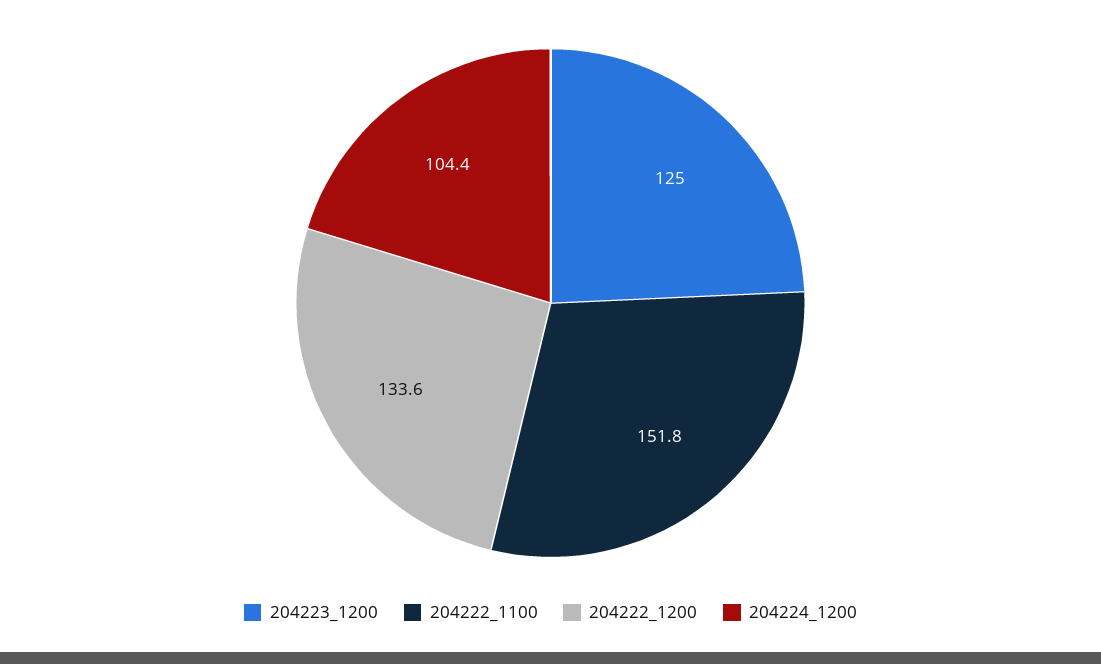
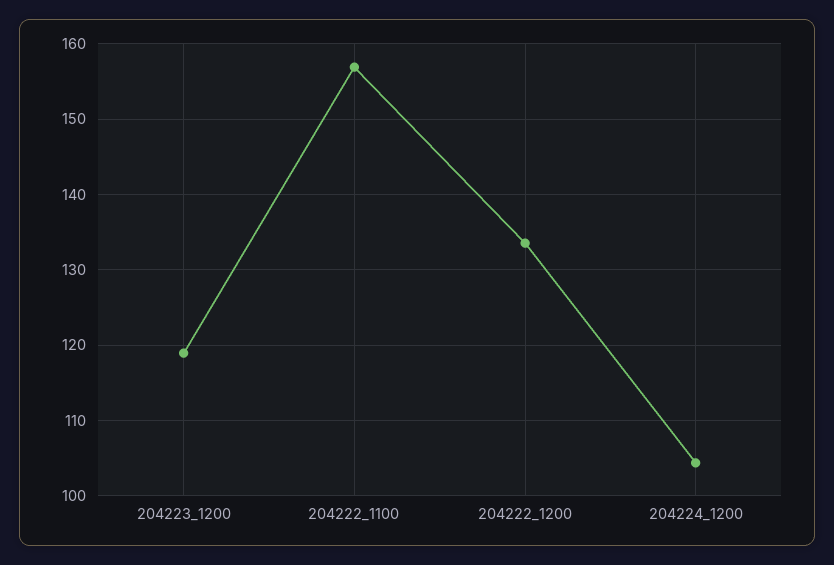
204223_1200: 125 -> 119
204222_1100: 151.8 -> 157

